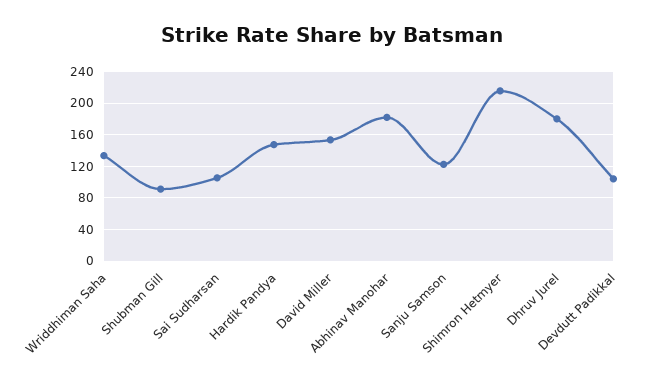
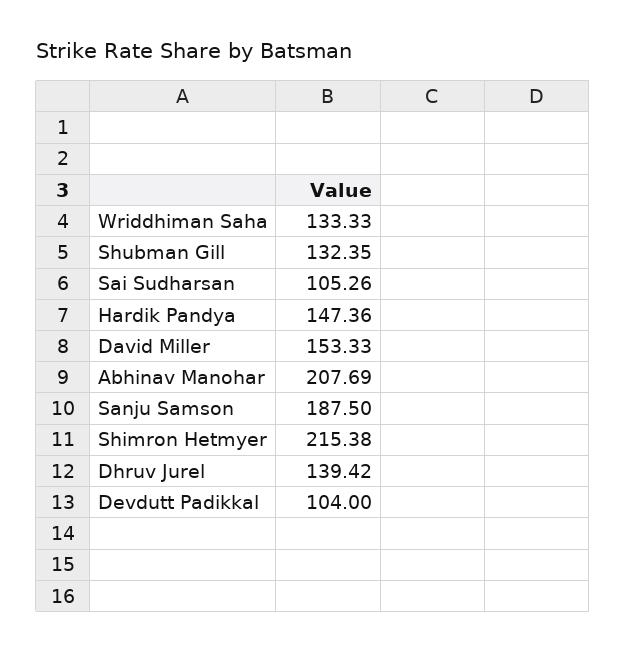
Shubman Gill: 90 -> 132.35
Abhinav Manohar: 180 -> 207.69
Sanju Samson: 120 -> 187.5
Dhruv Jurel: 180 -> 139.42

